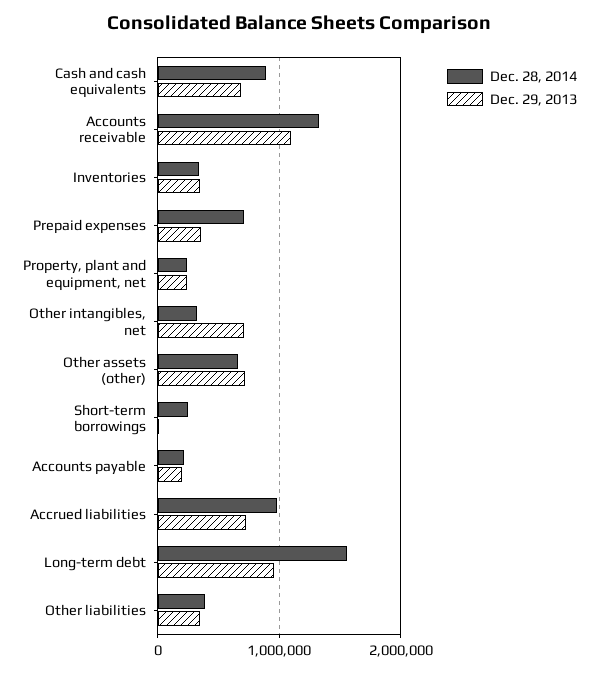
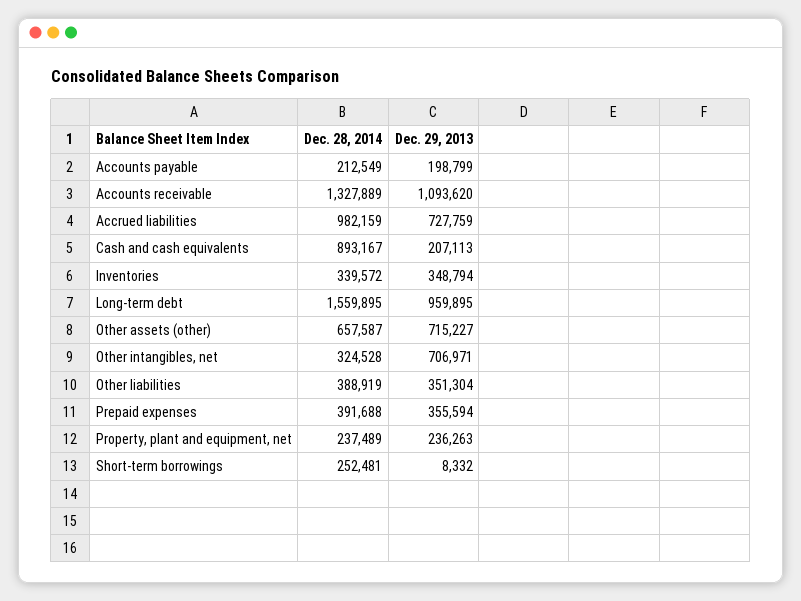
Dec. 29, 2013, Cash and cash equivalents: 700000 -> 207113
Dec. 28, 2014, Prepaid expenses: 700000 -> 391688

